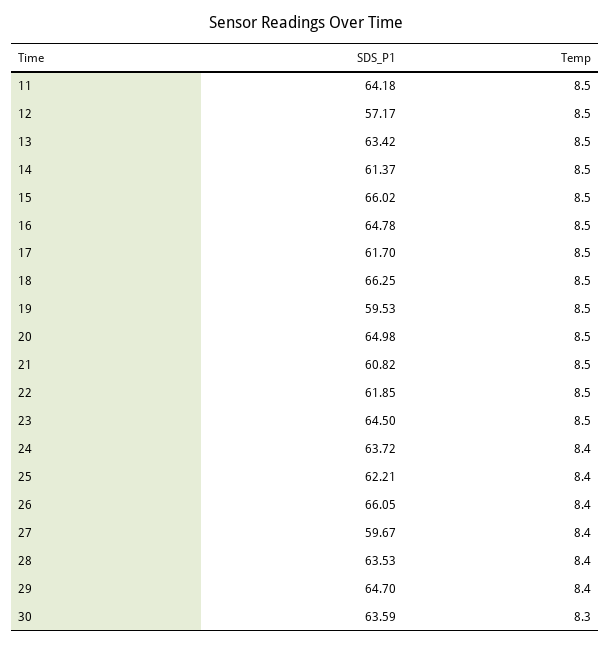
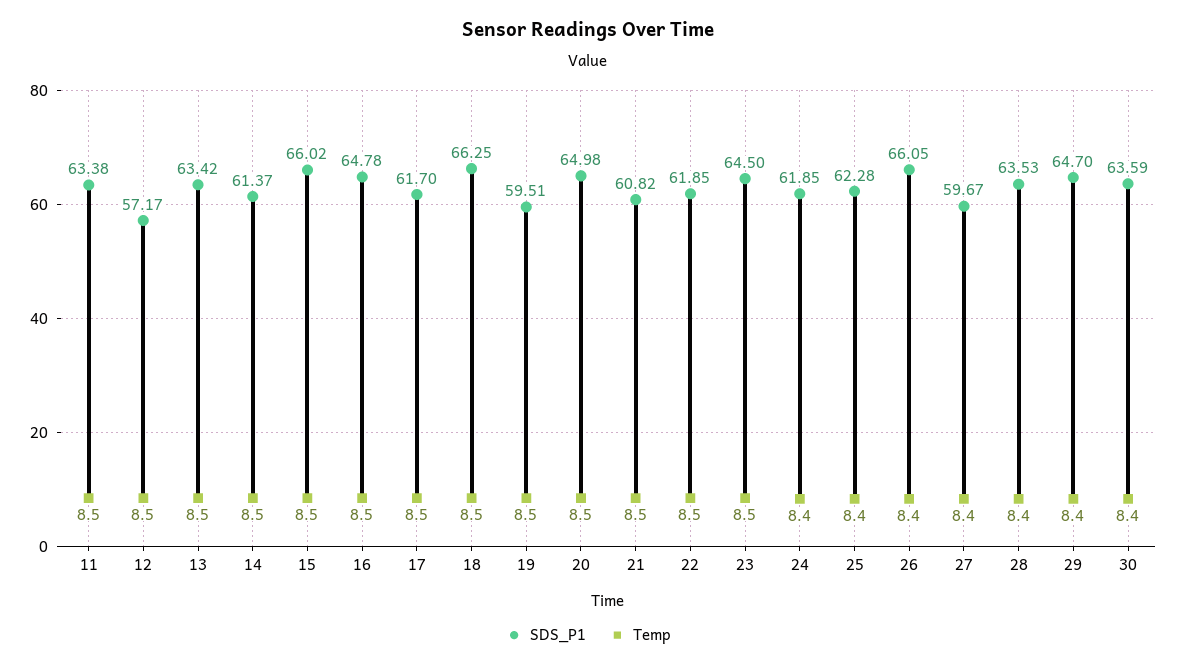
SDS_P1, 11: 64.18 -> 63.38
SDS_P1, 19: 59.53 -> 59.51
SDS_P1, 24: 63.72 -> 61.85
SDS_P1, 25: 62.21 -> 62.28
Temp, 30: 8.3 -> 8.4

